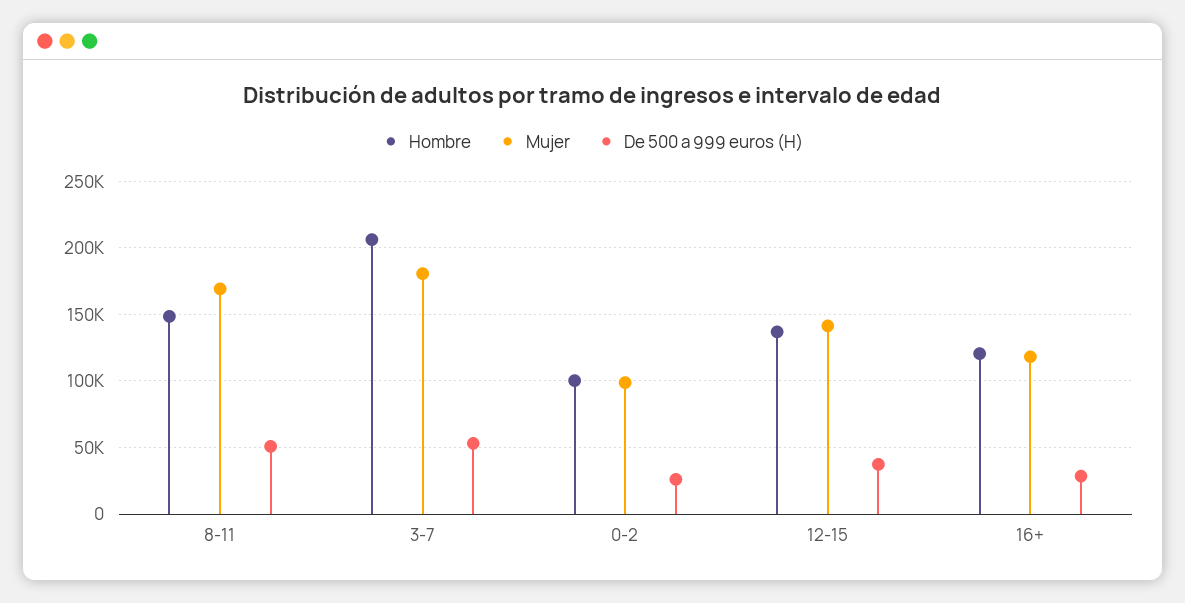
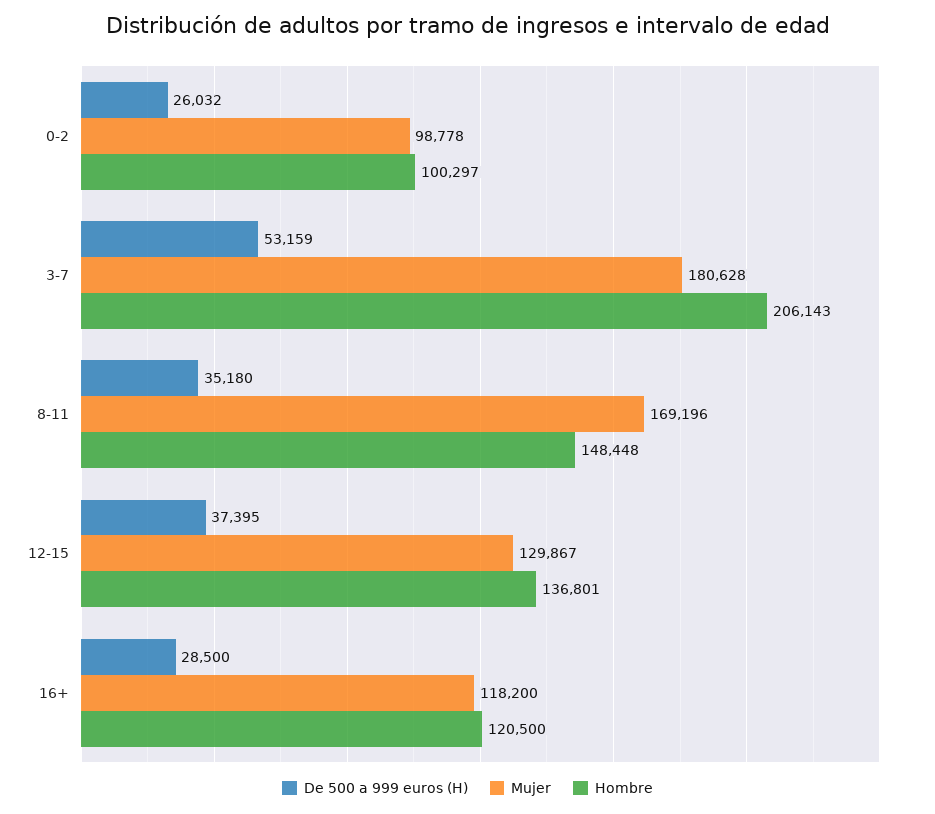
De 500 a 999 euros (H), 8-11: 50000 -> 35180
Mujer, 12-15: 140000 -> 129867

